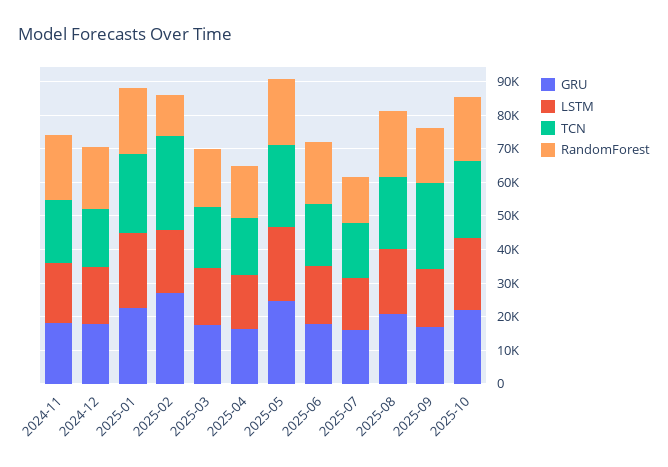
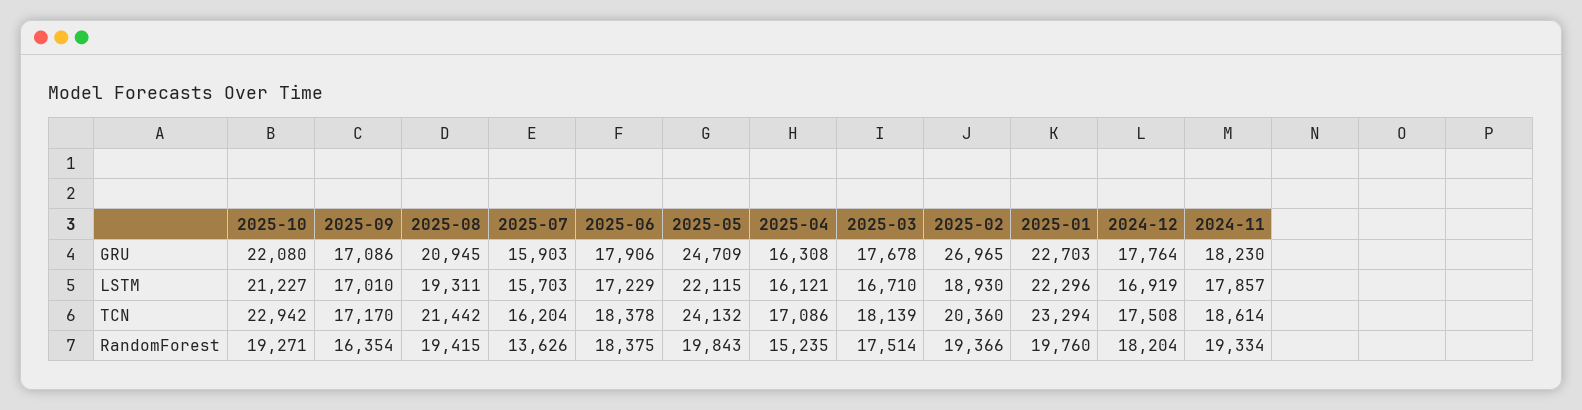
TCN, 2025-02: 27500 -> 20360
RandomForest, 2025-02: 12500 -> 19366
TCN, 2025-09: 25000 -> 17170

